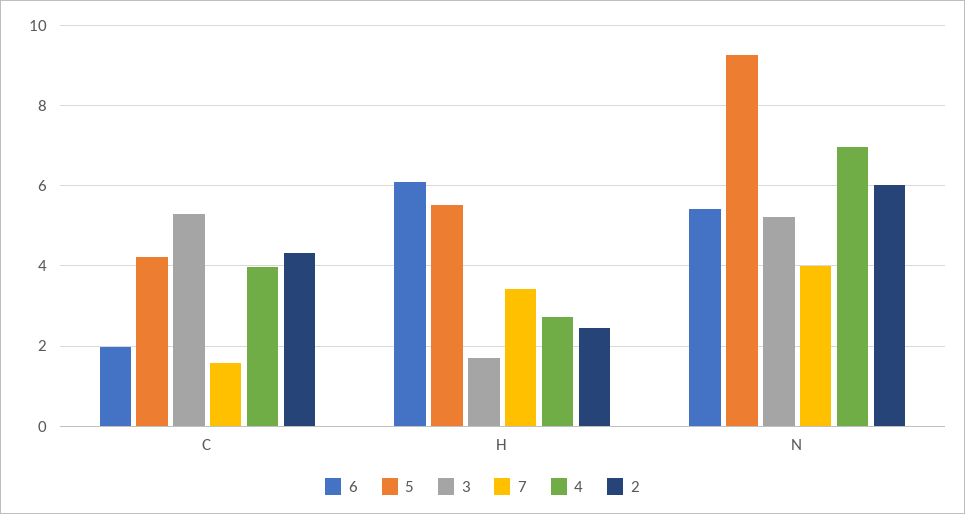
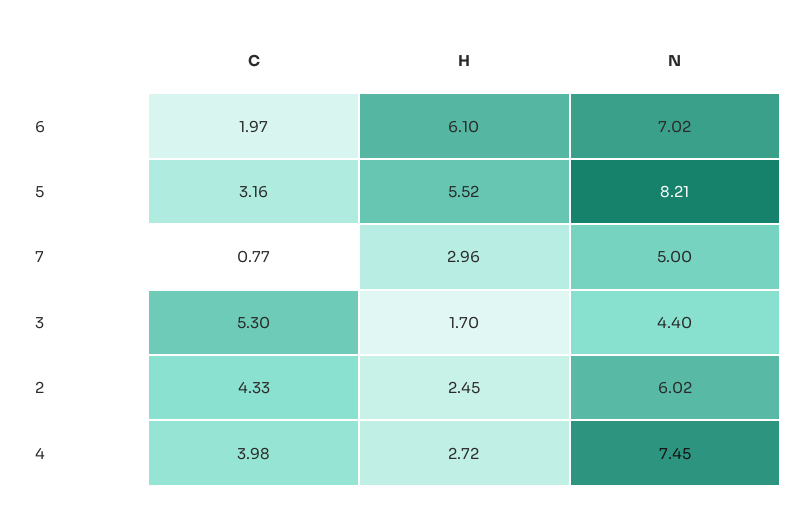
5, C: 4.2 -> 3.16
7, C: 1.6 -> 0.77
7, H: 3.4 -> 2.96
6, N: 5.4 -> 7.02
5, N: 9.2 -> 8.21
3, N: 5.2 -> 4.4
7, N: 4 -> 5
4, N: 7 -> 7.45

